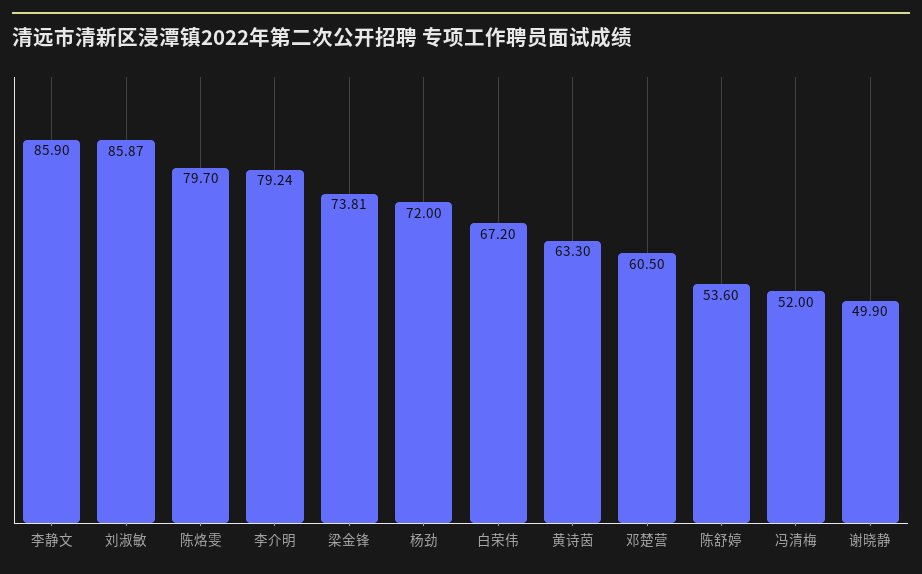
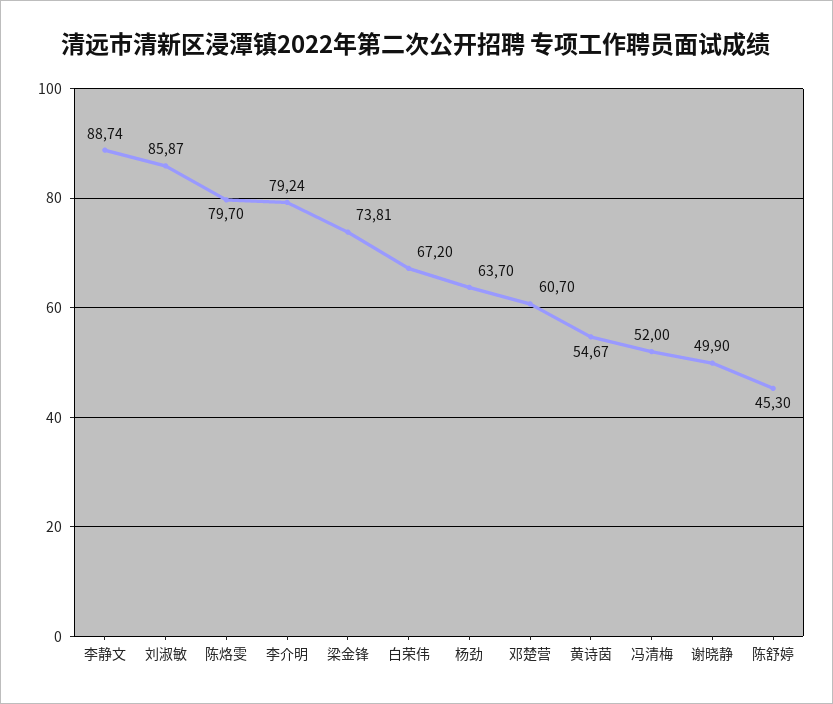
李静文: 85.9 -> 88.74
杨劲: 72 -> 63.7
黄诗茵: 63.3 -> 54.67
邓楚营: 60.5 -> 60.7
陈舒婷: 53.6 -> 45.3

